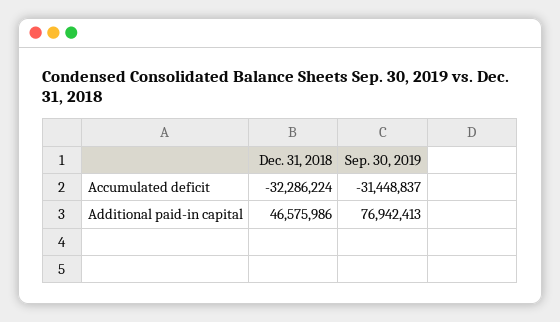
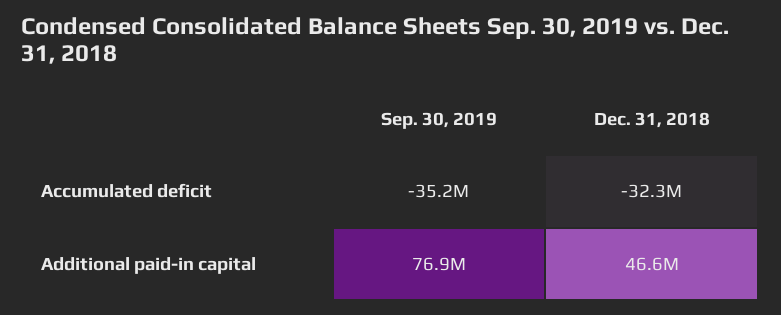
Sep. 30, 2019, Accumulated deficit: -31448837 -> -35200000

